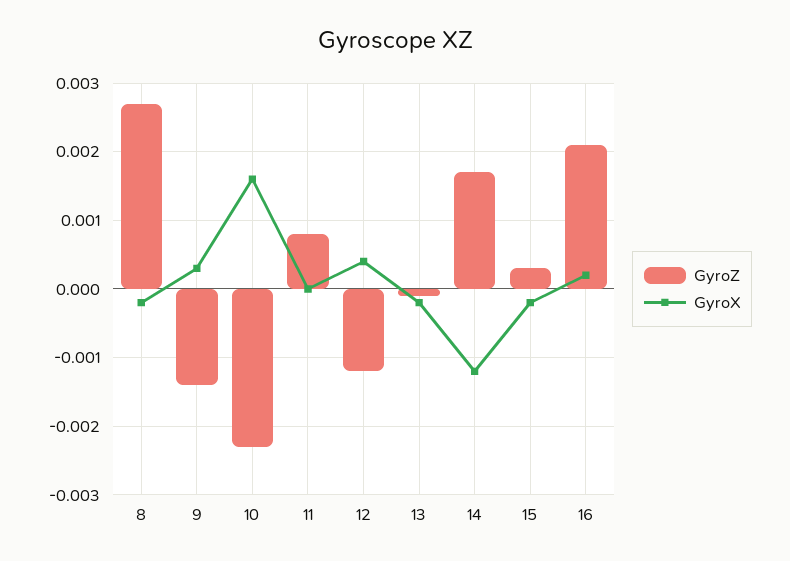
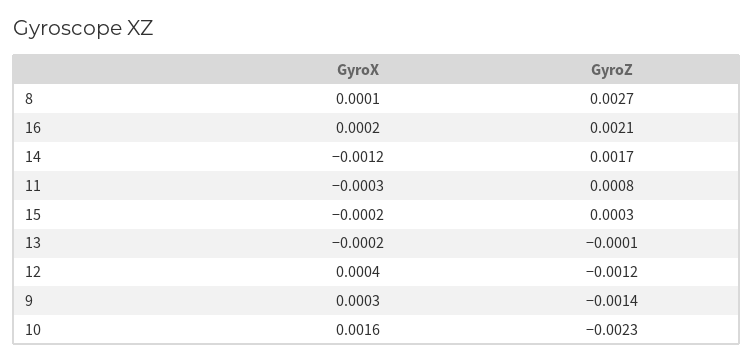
GyroX, 8: -0.0002 -> 0.0001
GyroX, 11: 0 -> -0.0003

